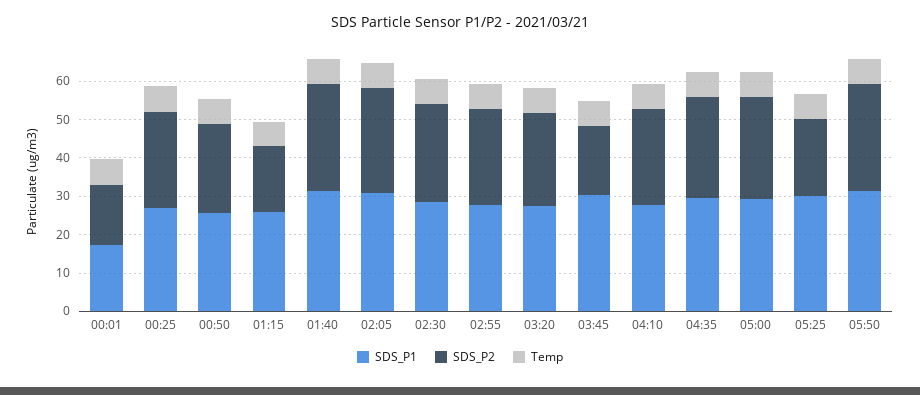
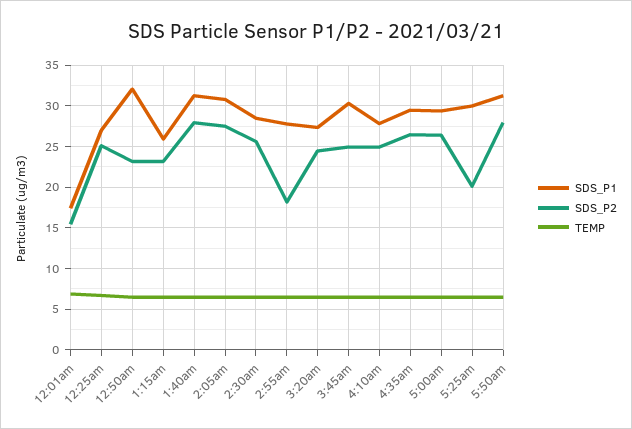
SDS_P1, 00:50: 25 -> 32
SDS_P2, 01:15: 17.5 -> 23
SDS_P2, 02:55: 25 -> 18
SDS_P2, 03:45: 17.5 -> 25

